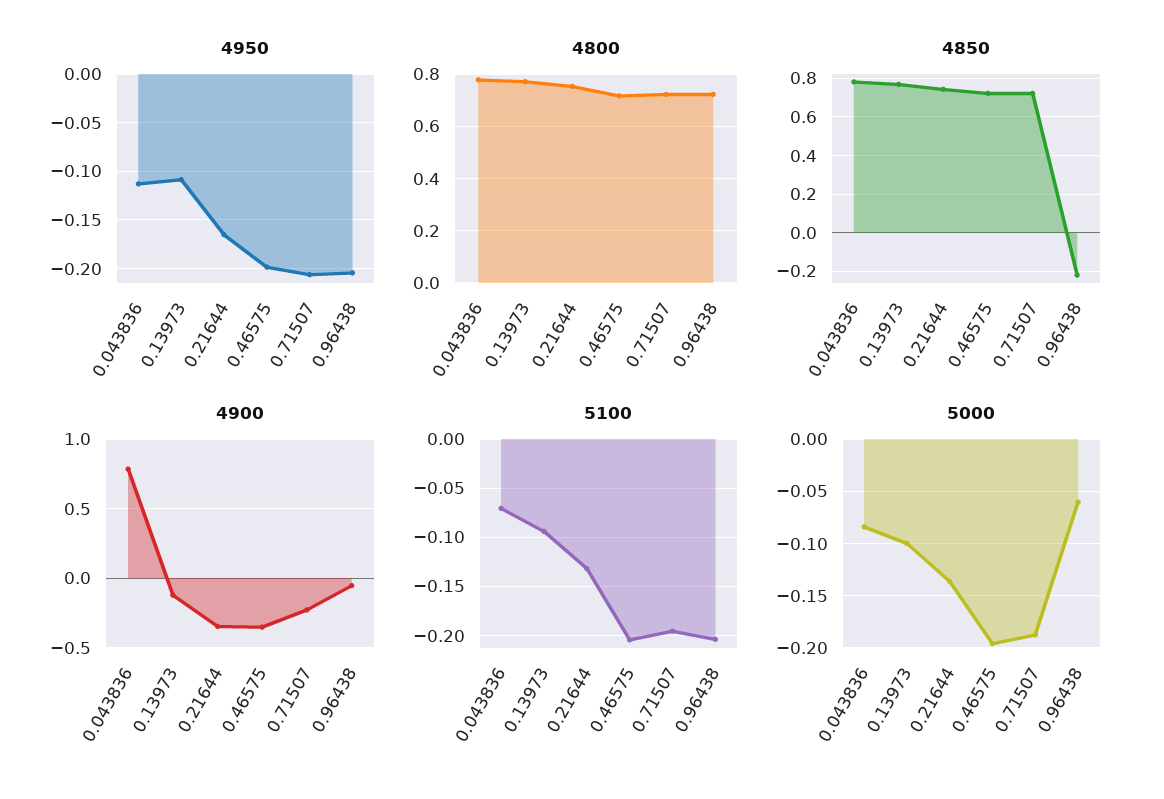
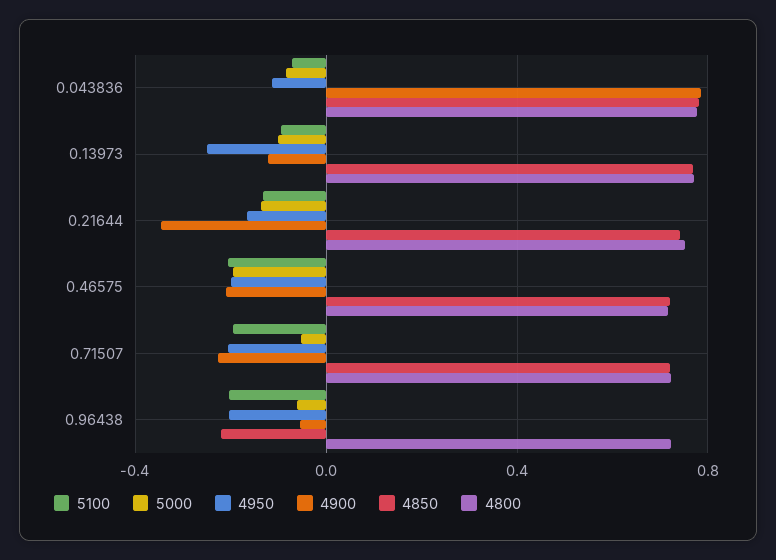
4950, 0.13973: -0.11 -> -0.25
4900, 0.46575: -0.35 -> -0.2
5000, 0.71507: -0.19 -> -0.05

